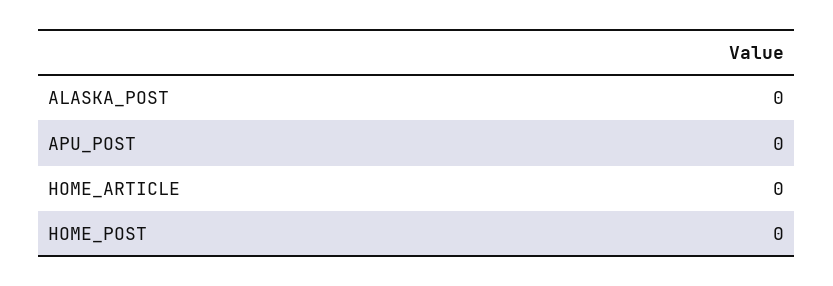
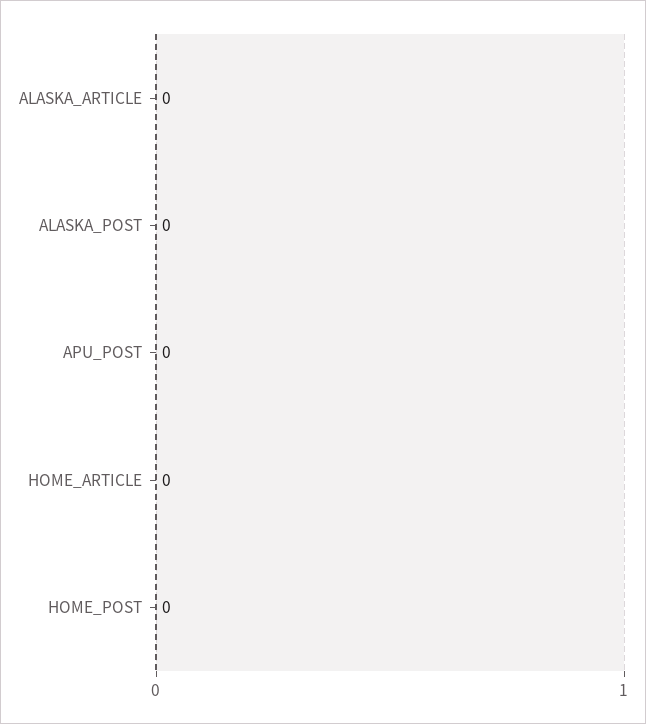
ALASKA_ARTICLE: none -> 0

